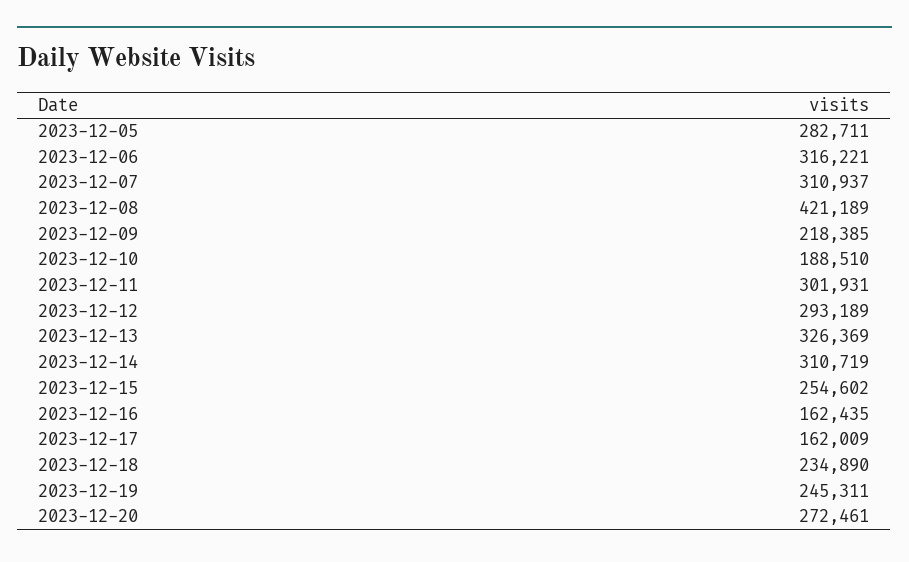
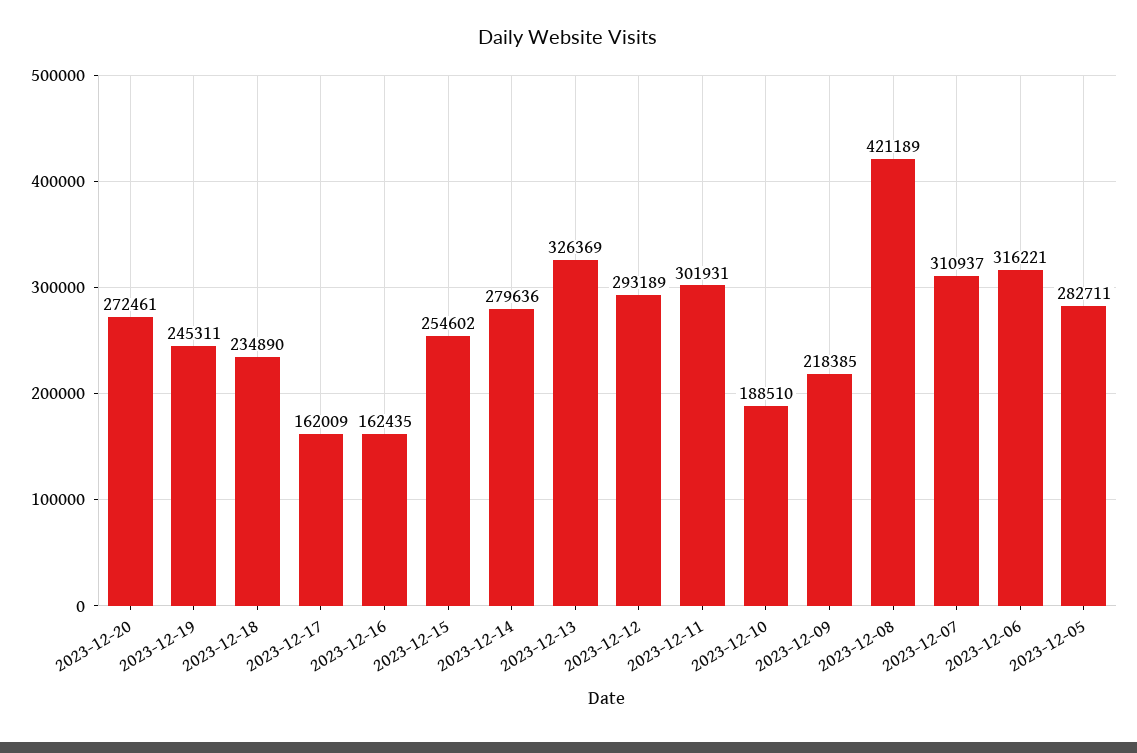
2023-12-14: 310719 -> 279636

